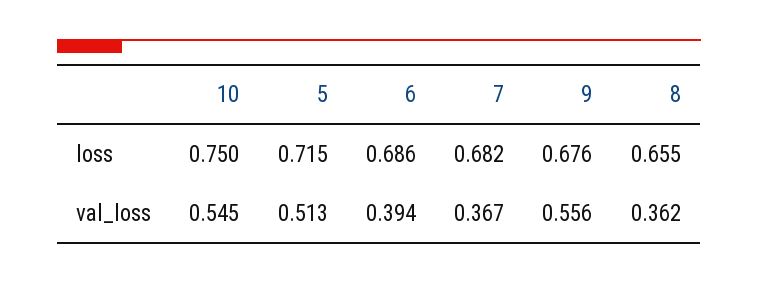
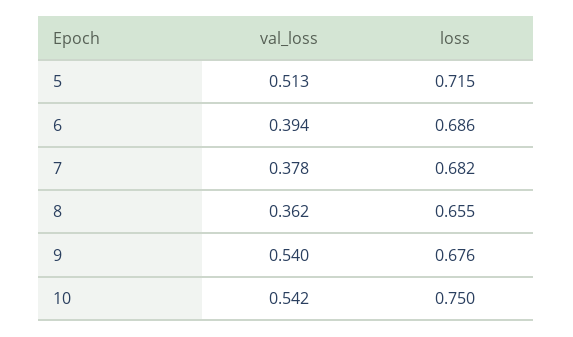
10, val_loss: 0.545 -> 0.542
7, val_loss: 0.367 -> 0.378
9, val_loss: 0.556 -> 0.54

